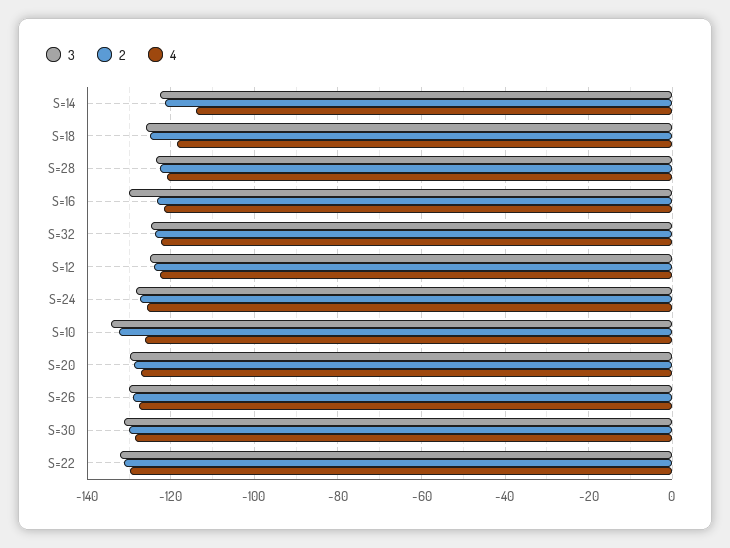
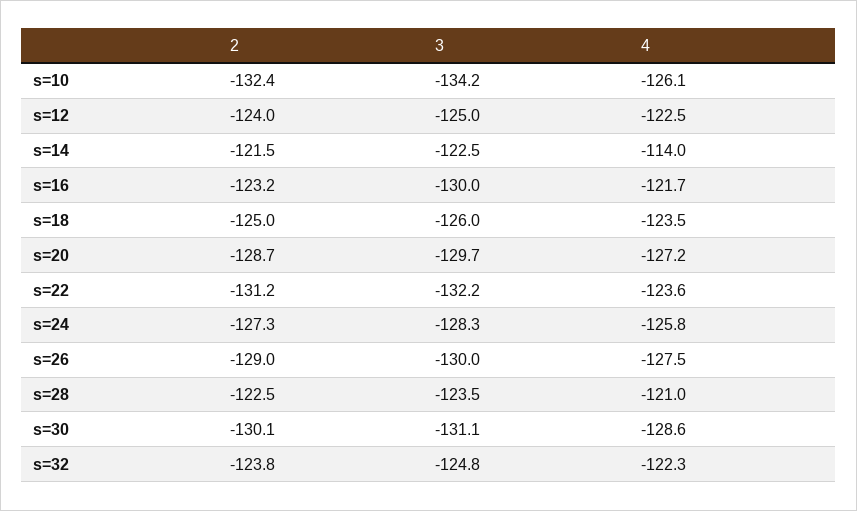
4, S=18: -118 -> -123.5
4, S=22: -130 -> -123.6

